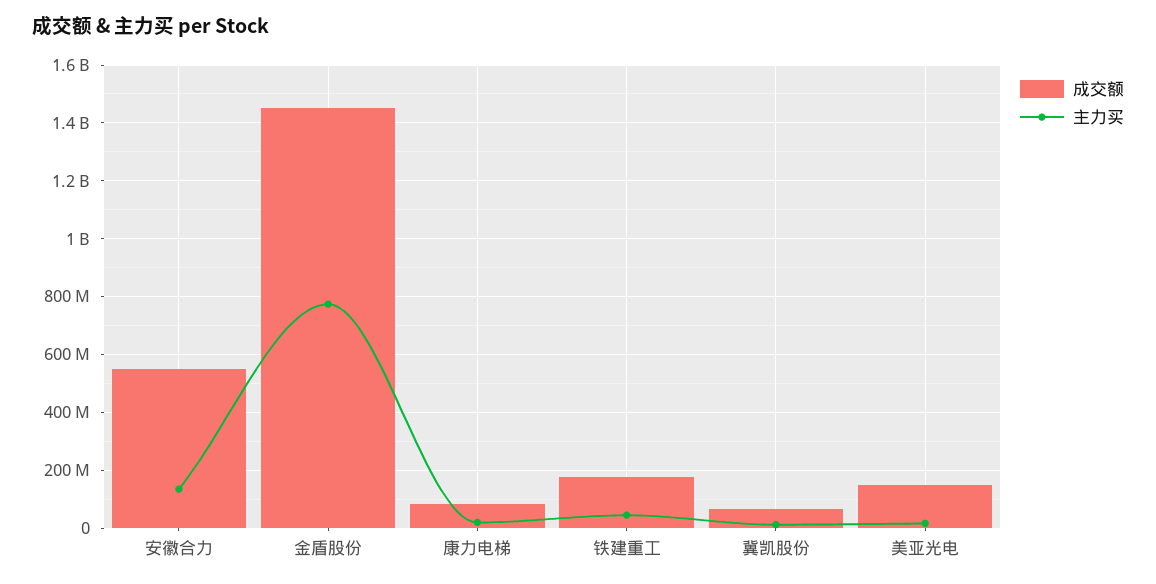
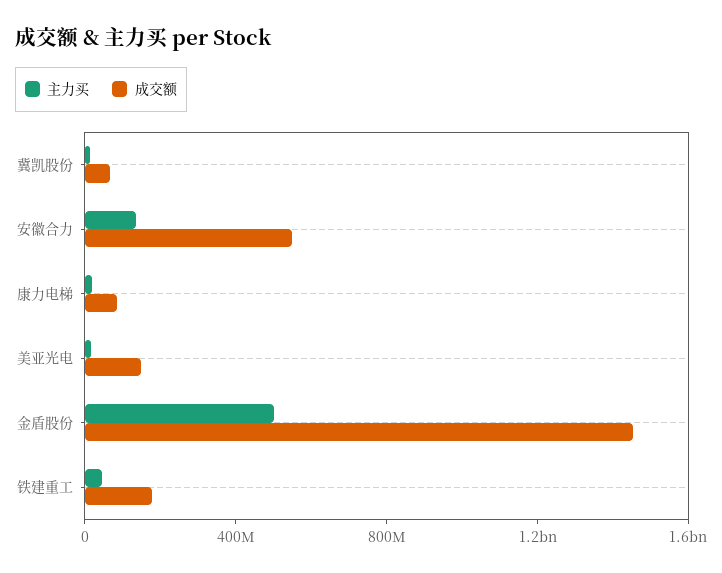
主力买, 金盾股份: 775000000 -> 500000000

